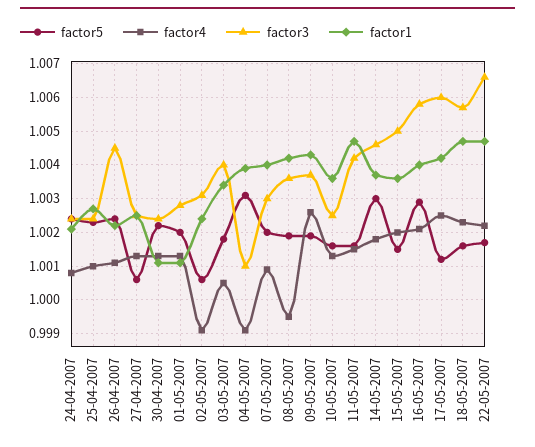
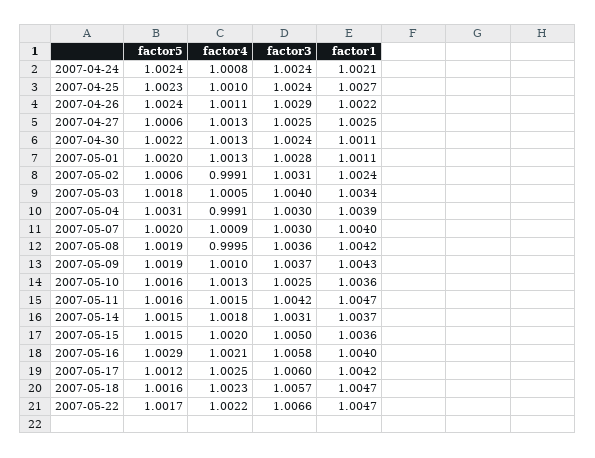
factor3, 26-04-2007: 1.0045 -> 1.0029
factor3, 04-05-2007: 1.001 -> 1.003
factor4, 09-05-2007: 1.0025 -> 1.001
factor5, 14-05-2007: 1.003 -> 1.0015
factor3, 14-05-2007: 1.0045 -> 1.0031

